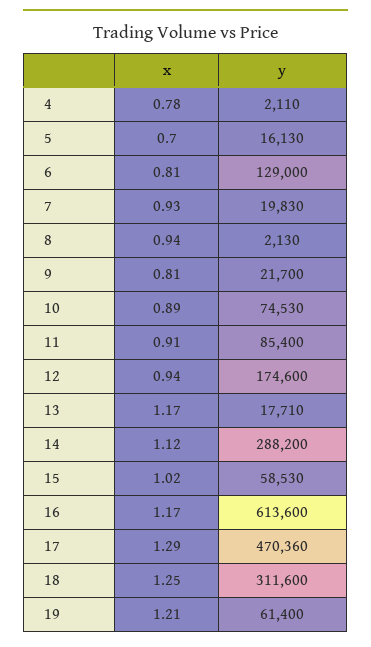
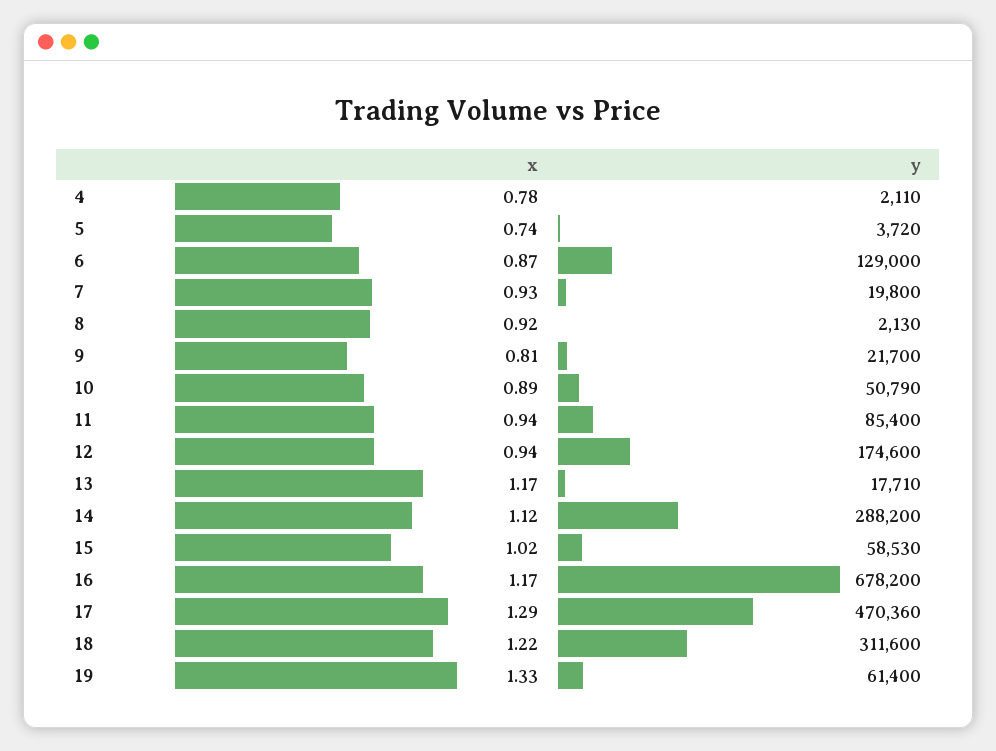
x, 5: 0.7 -> 0.74
y, 5: 16130 -> 3720
x, 6: 0.81 -> 0.87
y, 7: 19830 -> 19800
x, 8: 0.94 -> 0.92
y, 10: 74530 -> 50790
x, 11: 0.91 -> 0.94
y, 16: 613600 -> 678200
x, 18: 1.25 -> 1.22
x, 19: 1.21 -> 1.33

